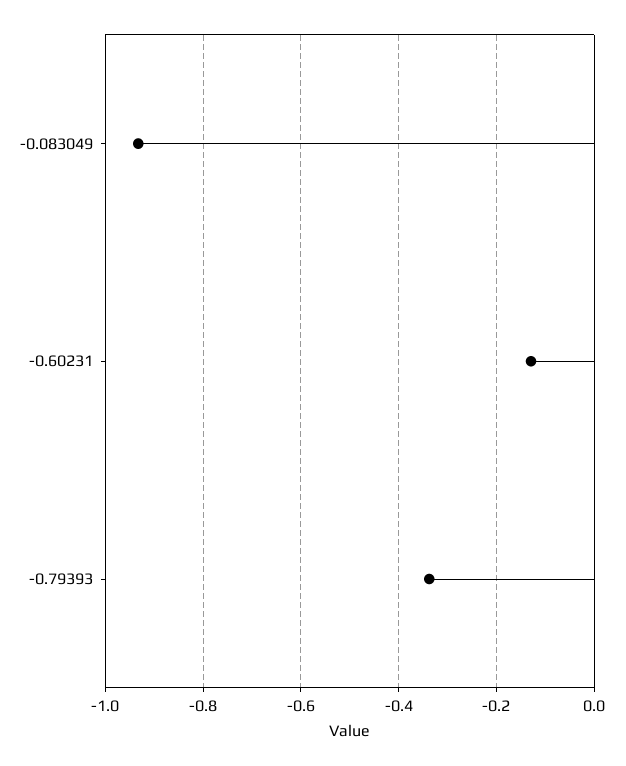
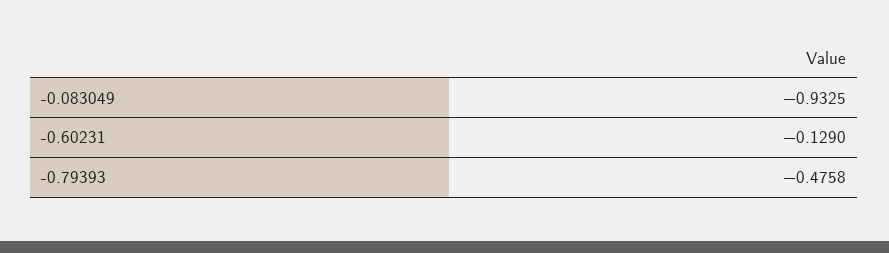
-0.79393: -0.34 -> -0.4758

